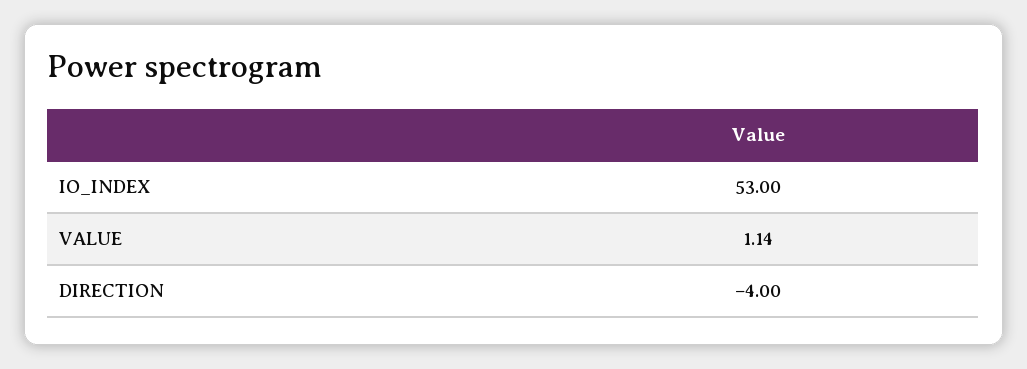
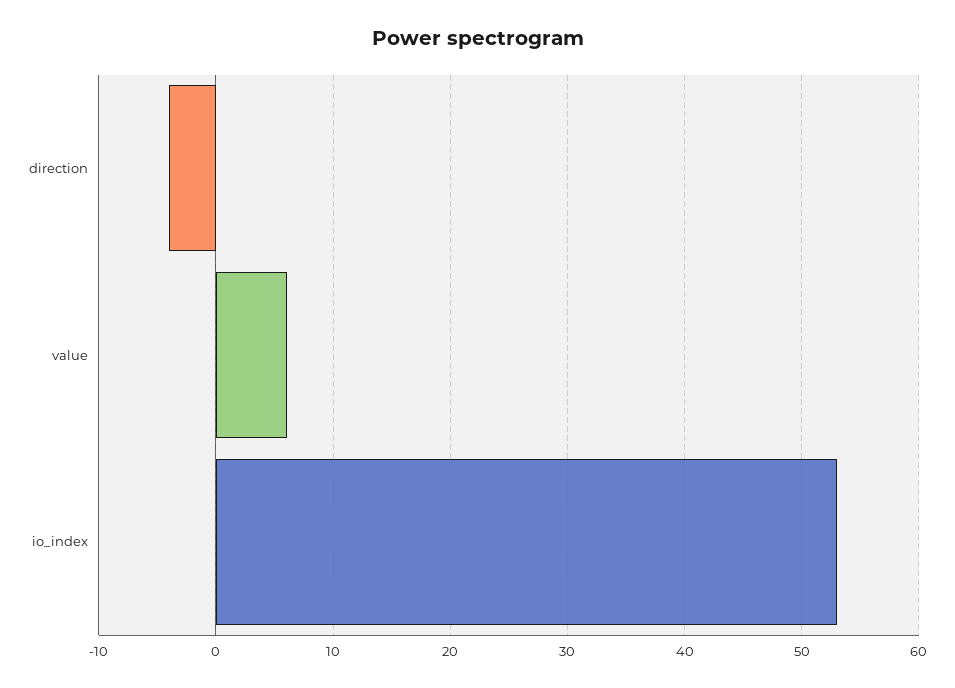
VALUE: 1.14 -> 6

